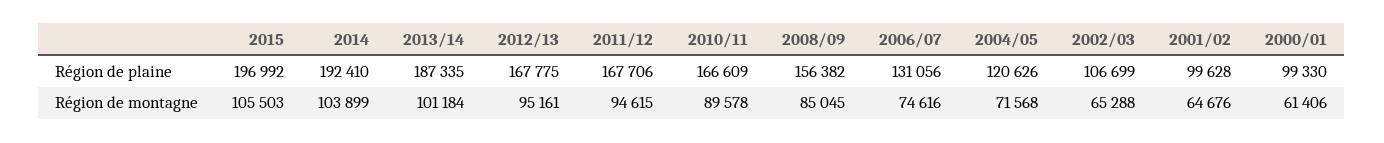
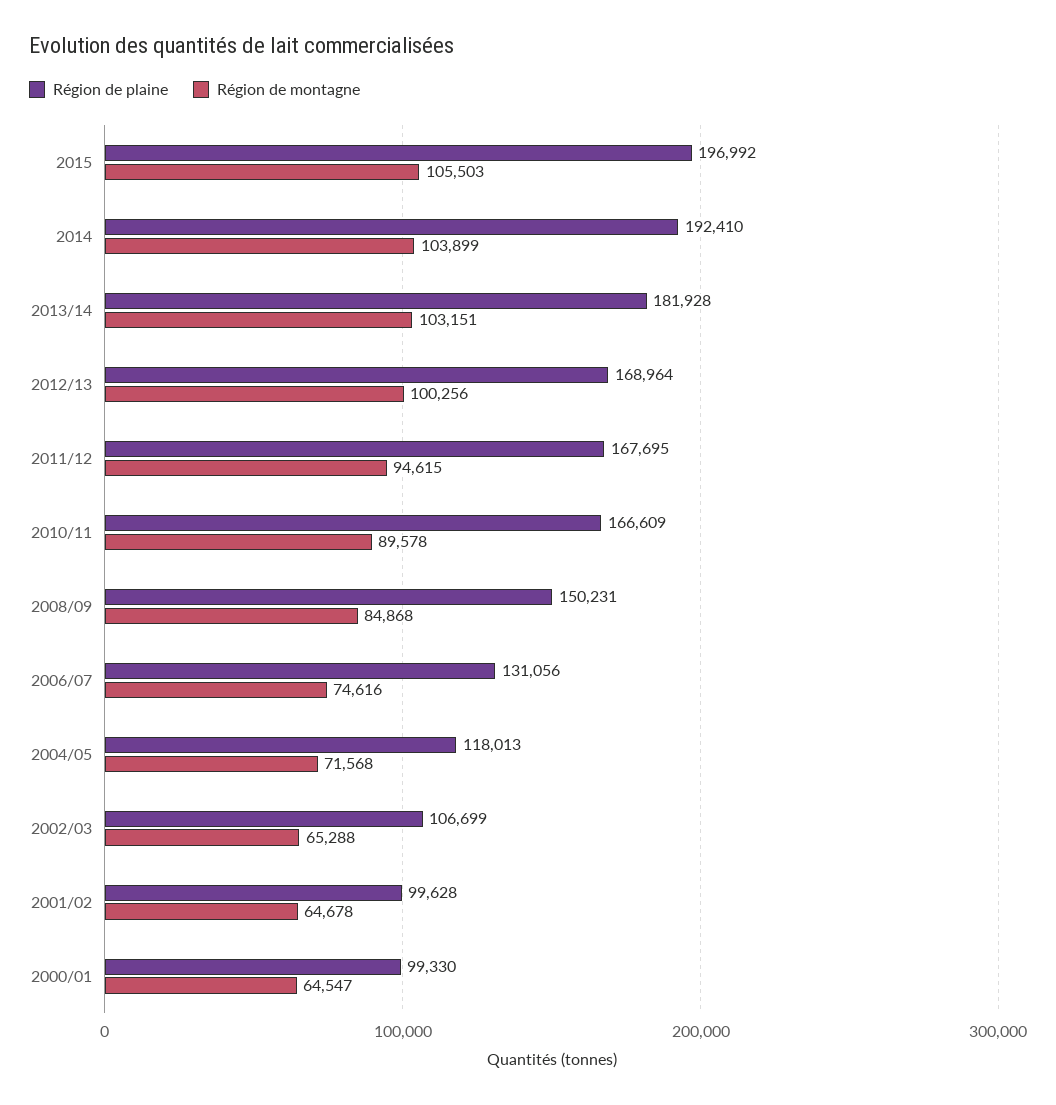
Région de plaine, 2013/14: 187335 -> 181928
Région de plaine, 2012/13: 167775 -> 168964
Région de plaine, 2011/12: 167706 -> 167695
Région de plaine, 2008/09: 156382 -> 150231
Région de plaine, 2004/05: 120626 -> 118013
Région de montagne, 2013/14: 101184 -> 103151
Région de montagne, 2012/13: 95161 -> 100256
Région de montagne, 2008/09: 85045 -> 84868
Région de montagne, 2001/02: 64676 -> 64678
Région de montagne, 2000/01: 61406 -> 64547

